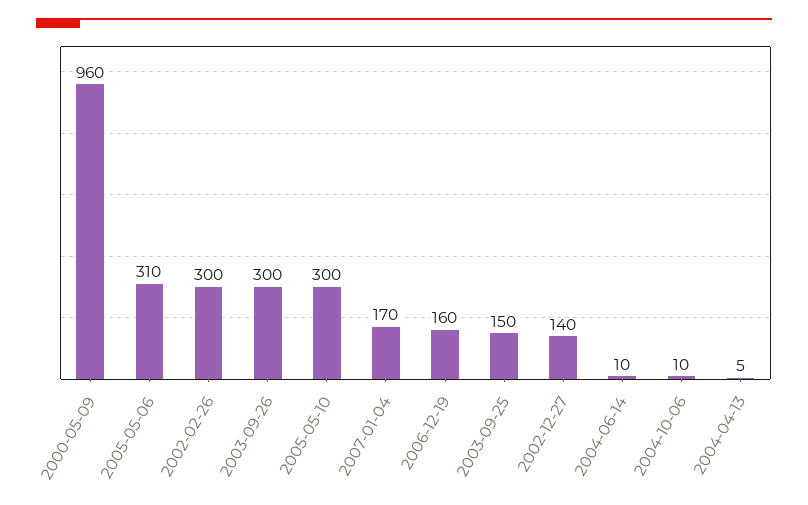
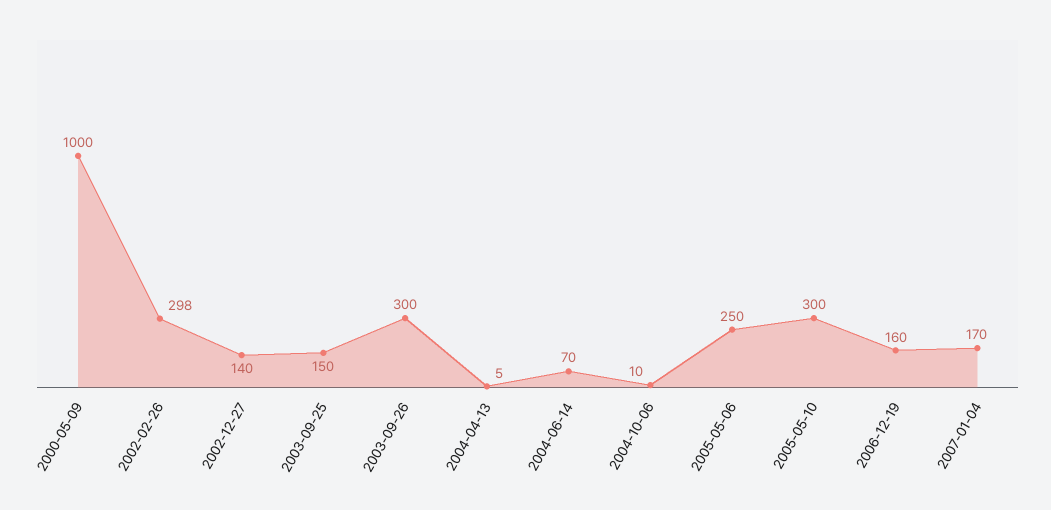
2000-05-09: 960 -> 1000
2005-05-06: 310 -> 250
2002-02-26: 300 -> 298
2004-06-14: 10 -> 70

